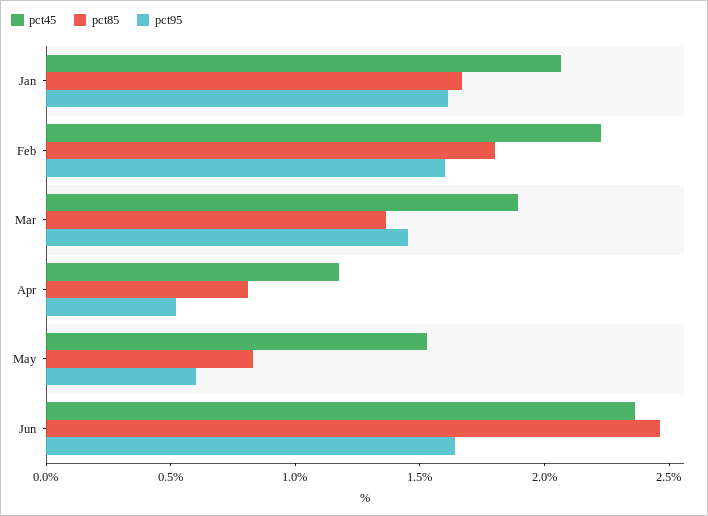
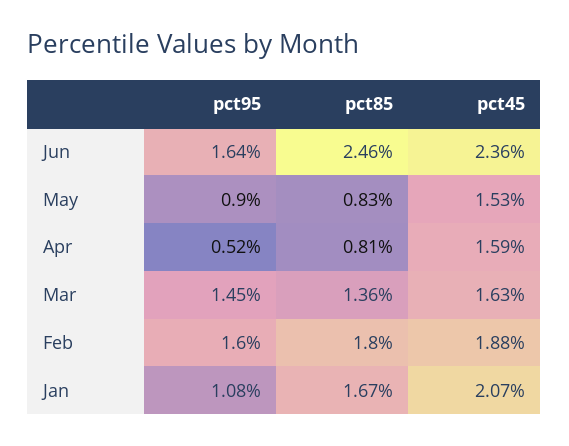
pct95, Jan: 1.6 -> 1.08
pct45, Feb: 2.2 -> 1.88
pct45, Mar: 1.9 -> 1.63
pct45, Apr: 1.2 -> 1.59
pct95, May: 0.6 -> 0.9

